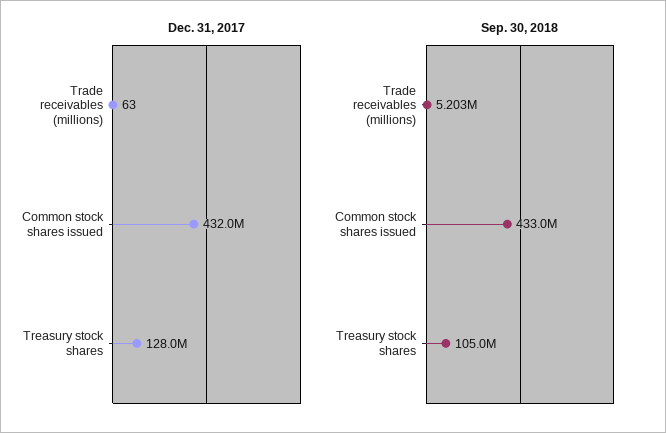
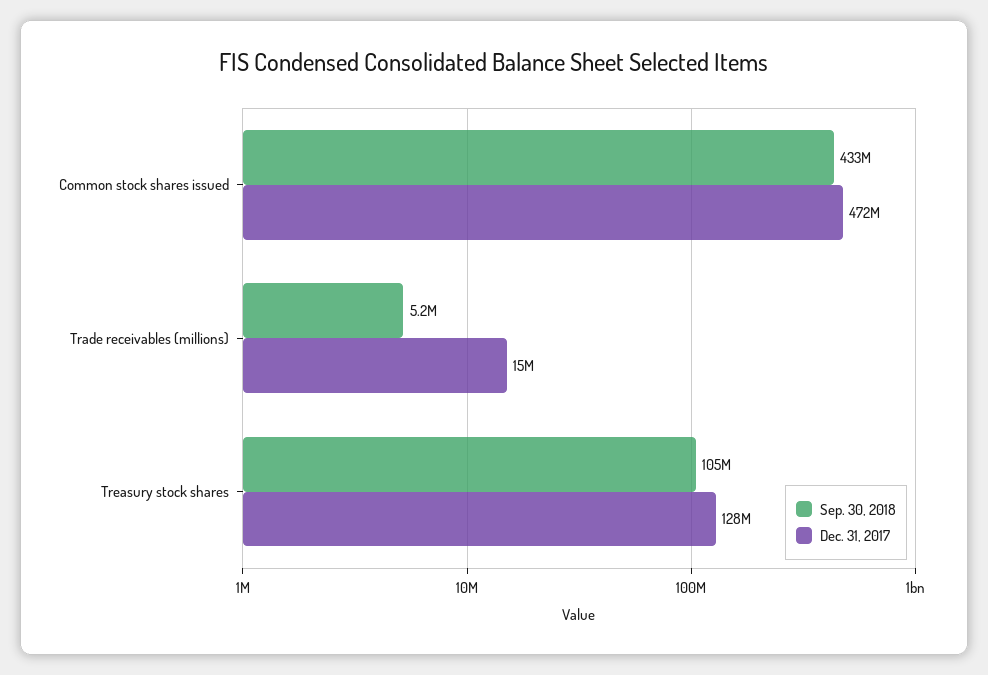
Dec. 31, 2017, Trade receivables (millions): 63 -> 15000000
Dec. 31, 2017, Common stock shares issued: 432000000 -> 472000000

